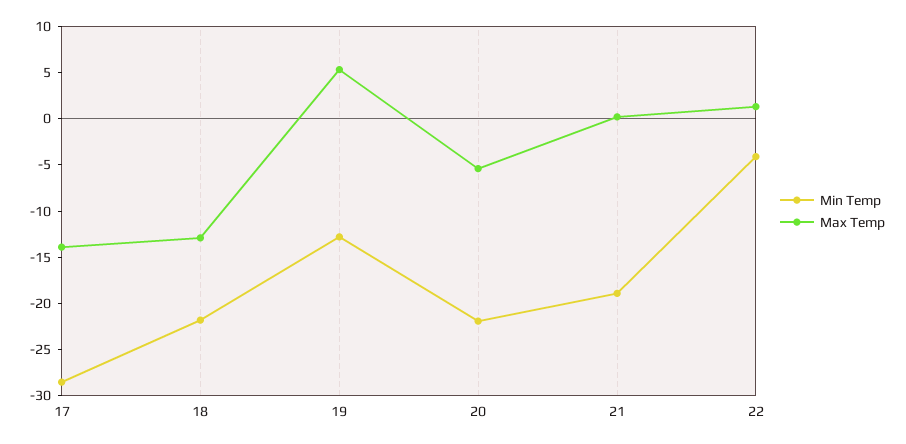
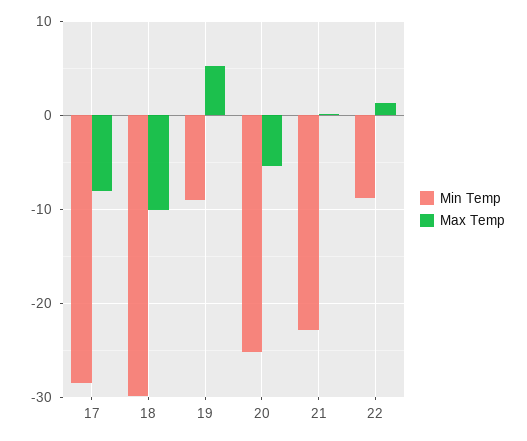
Max Temp, 17: -14 -> -8
Min Temp, 18: -22 -> -30
Max Temp, 18: -13 -> -10
Min Temp, 19: -13 -> -9
Min Temp, 20: -22 -> -25
Min Temp, 21: -19 -> -23
Min Temp, 22: -4 -> -9

